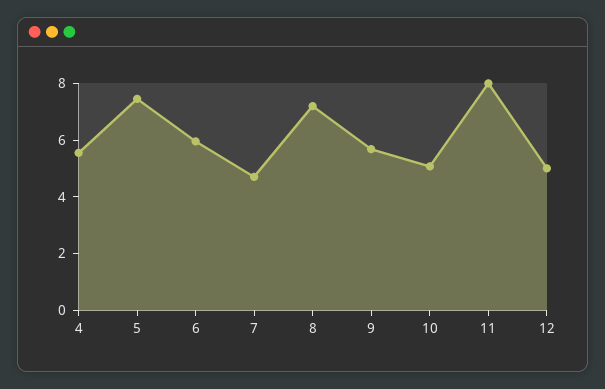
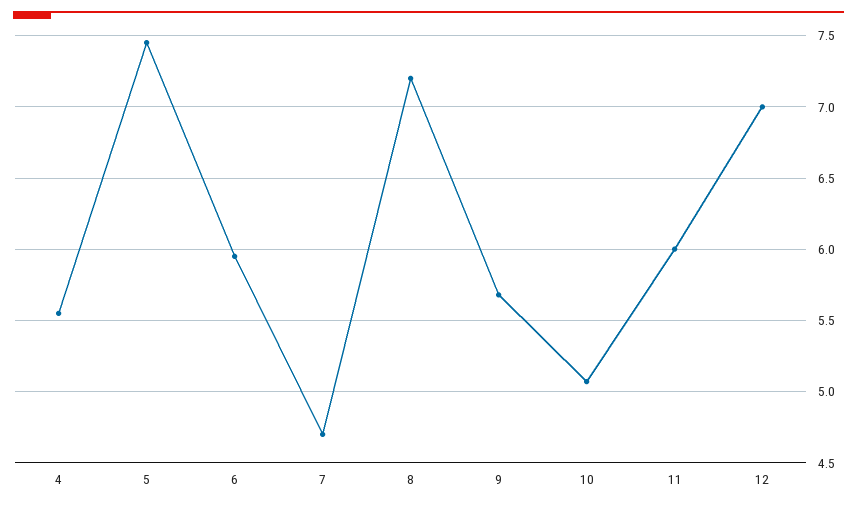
11: 8 -> 6
12: 5 -> 7

